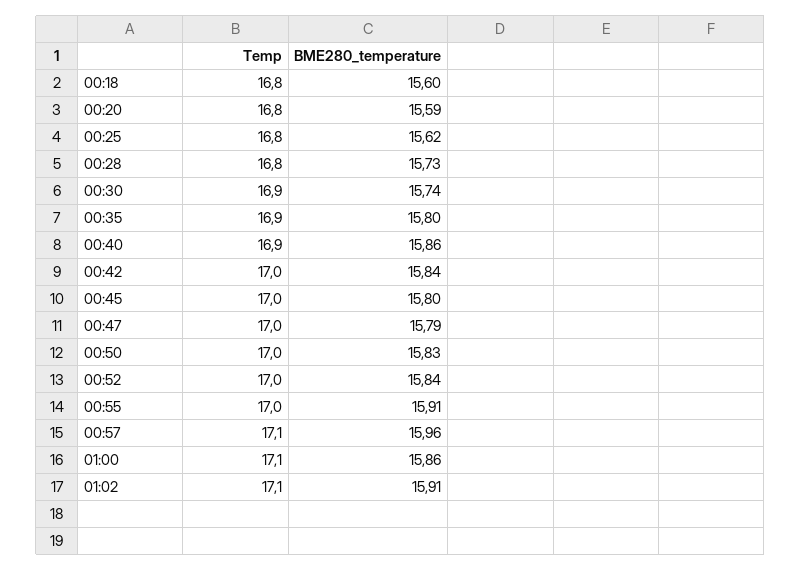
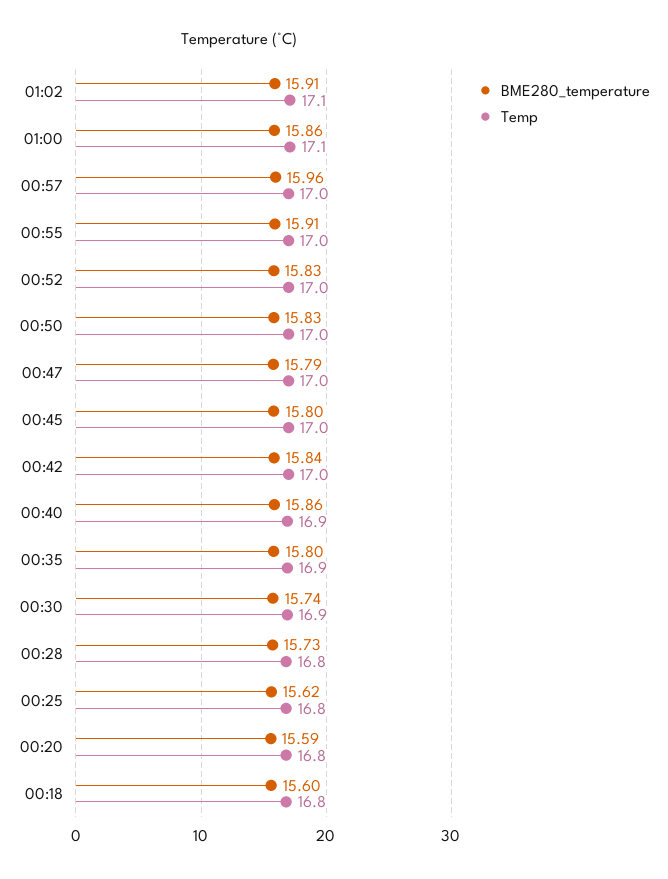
BME280_temperature, 00:52: 15.84 -> 15.83
Temp, 00:57: 17.1 -> 17

